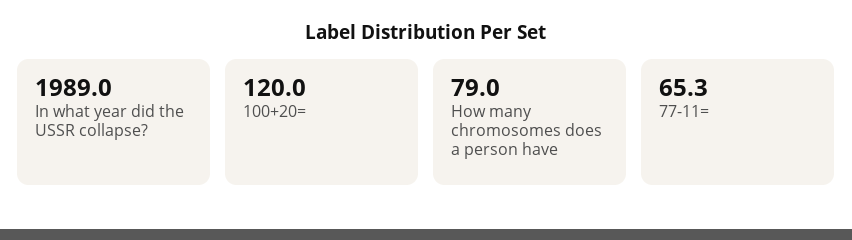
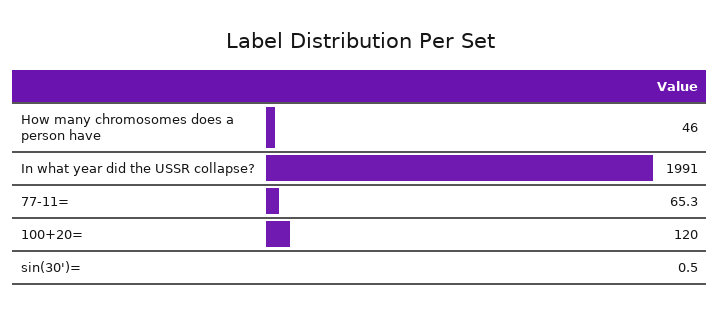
In what year did the USSR collapse?: 1989 -> 1991
How many chromosomes does a person have: 79 -> 46
sin(30')=: none -> 0.5

